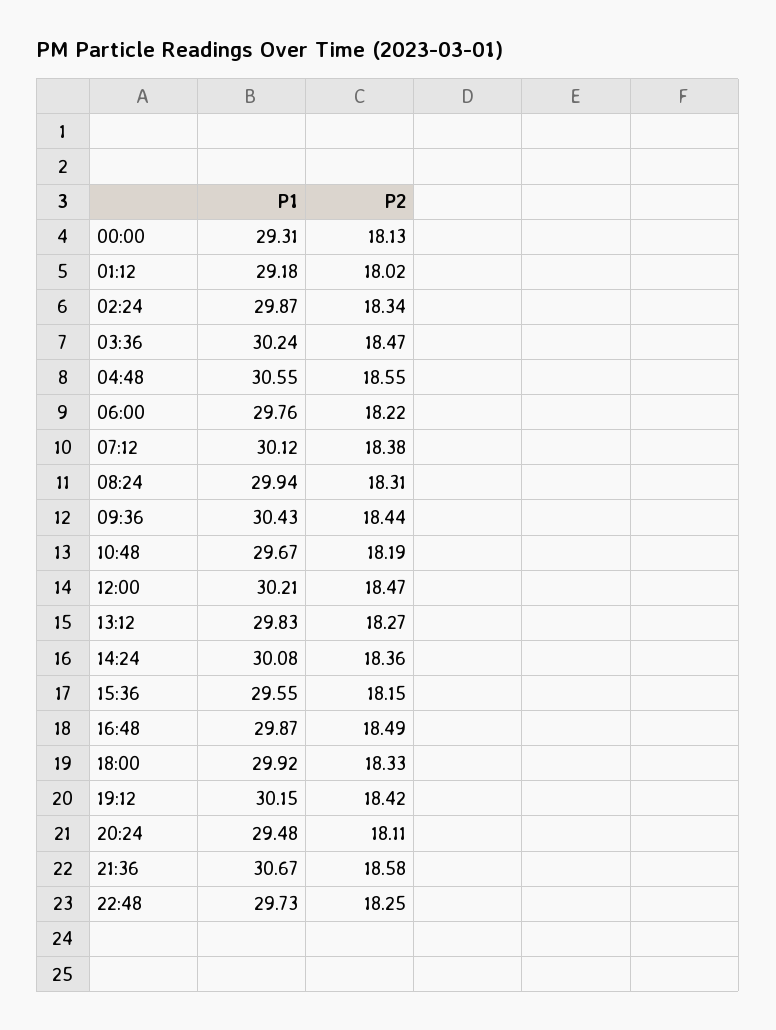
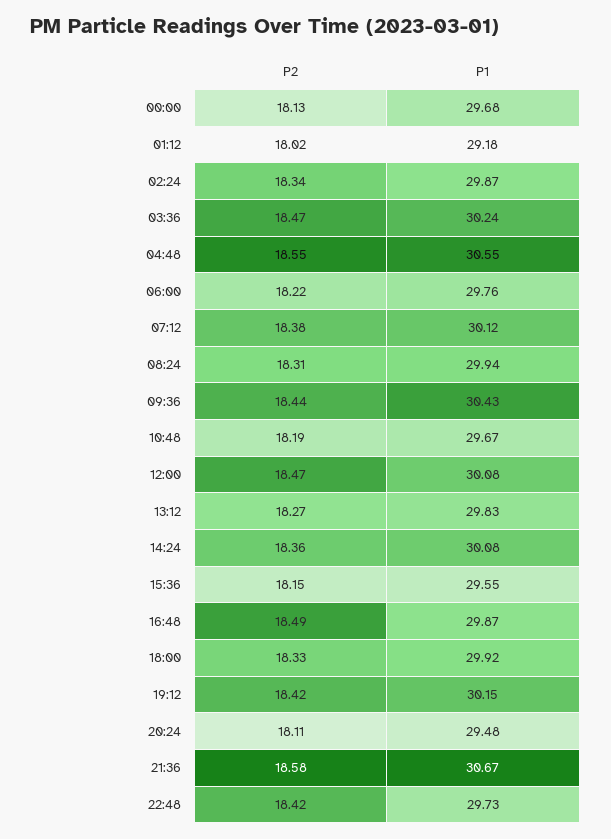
P1, 00:00: 29.31 -> 29.68
P1, 12:00: 30.21 -> 30.08
P2, 22:48: 18.25 -> 18.42

